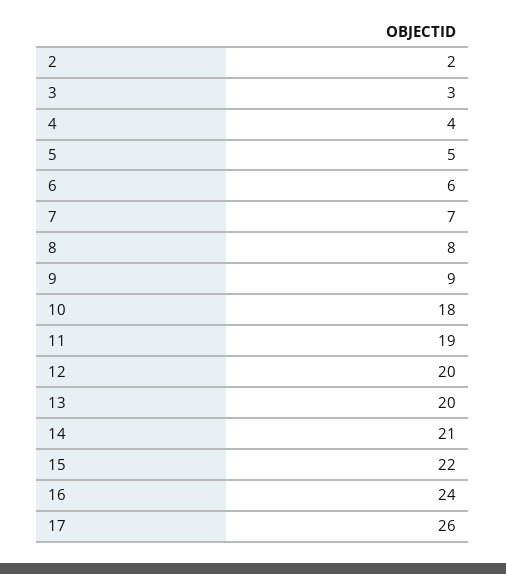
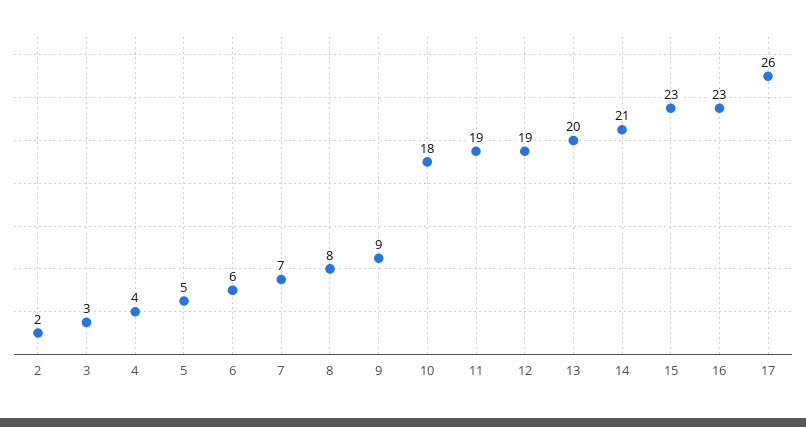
12: 20 -> 19
15: 22 -> 23
16: 24 -> 23

